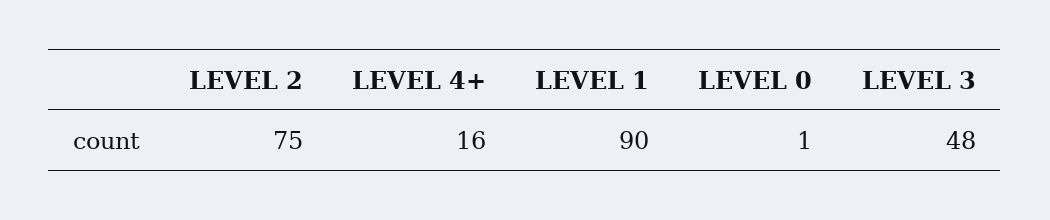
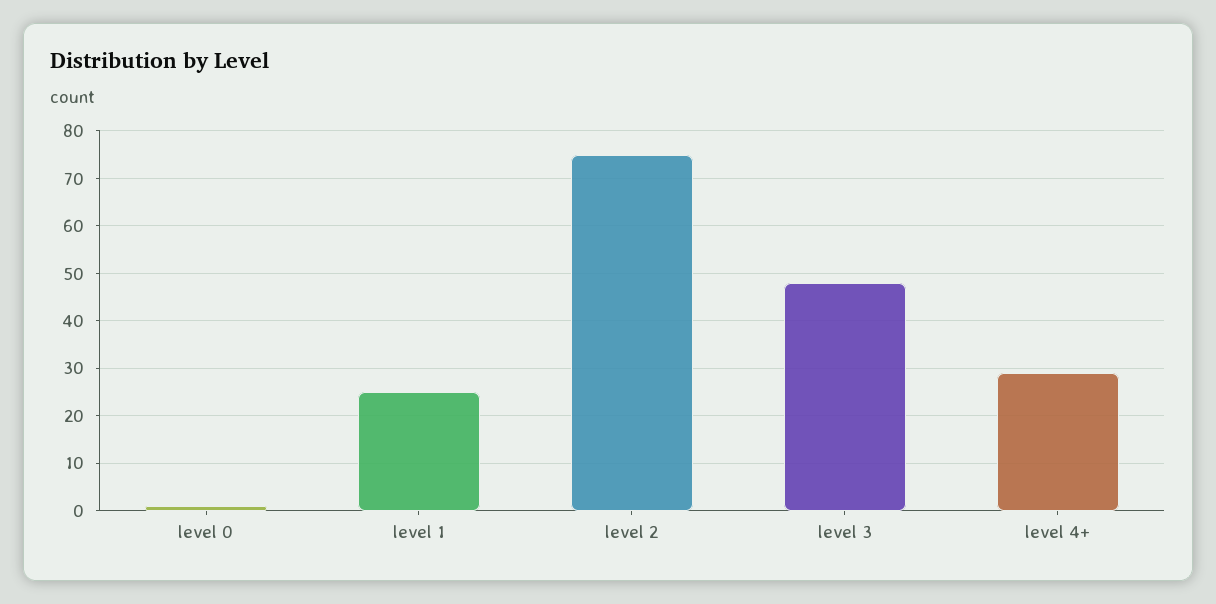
LEVEL 4+: 16 -> 30
LEVEL 1: 90 -> 25

